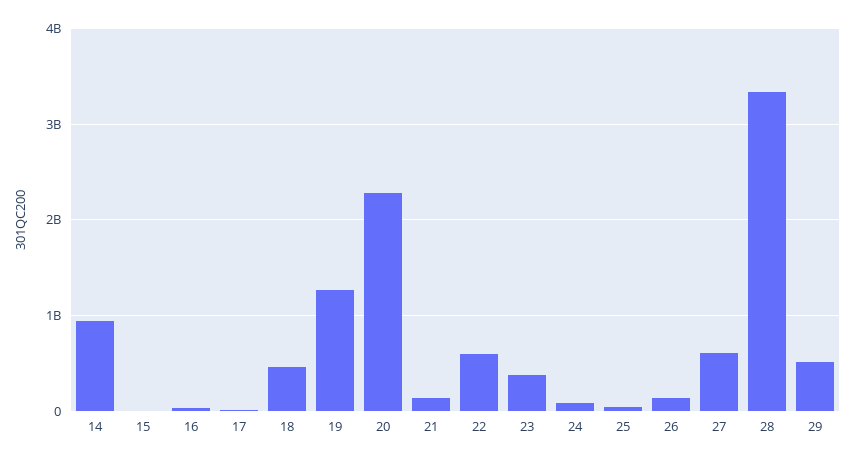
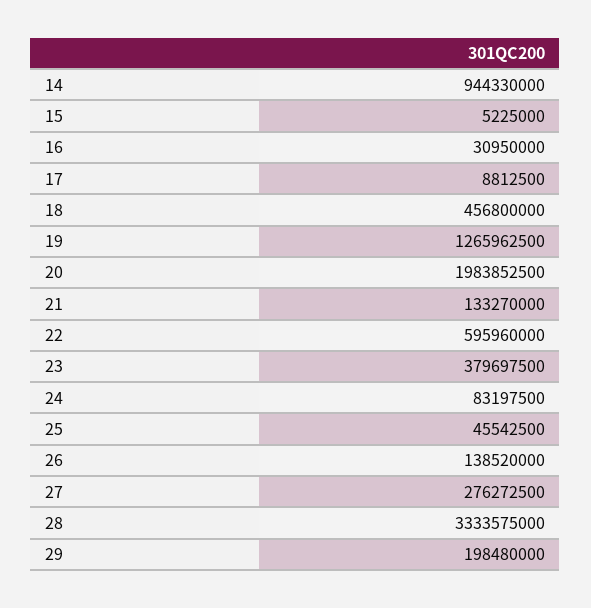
20: 2300000000 -> 1983852500
27: 600000000 -> 276272500
29: 500000000 -> 198480000

